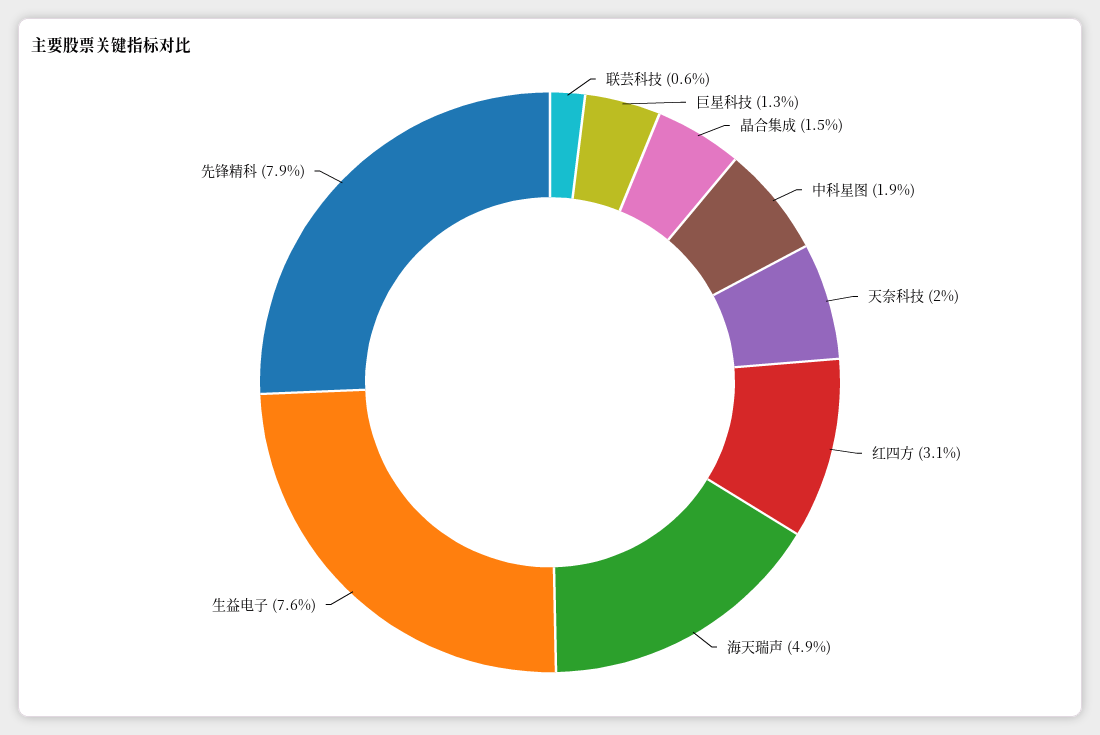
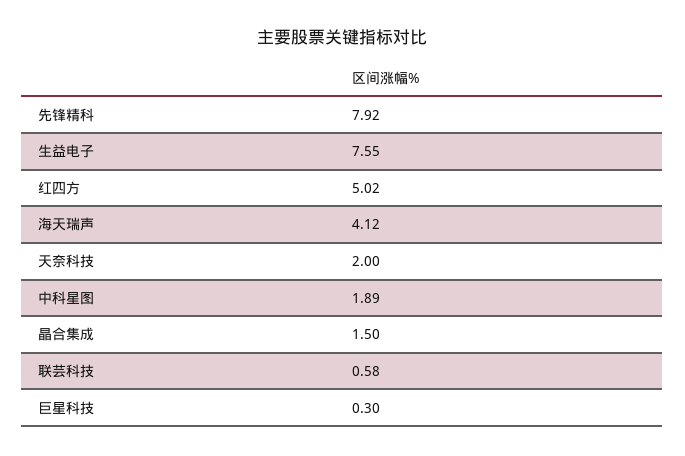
巨星科技: 1.3 -> 0.3
红四方: 3.1 -> 5.02
海天瑞声: 4.9 -> 4.12

